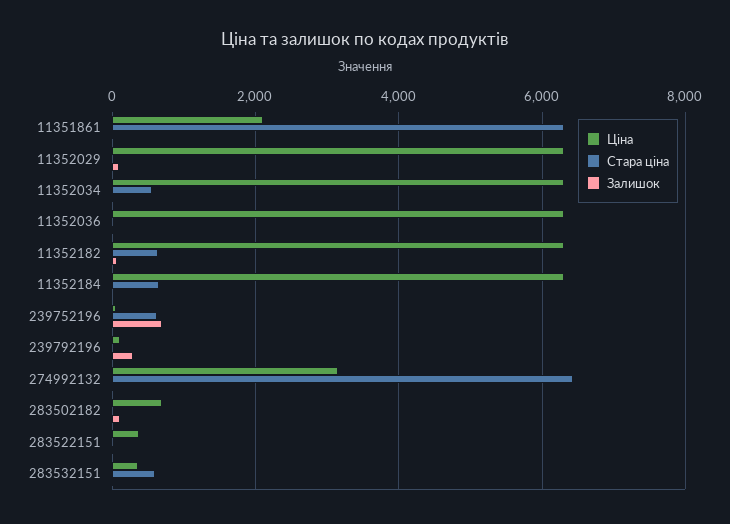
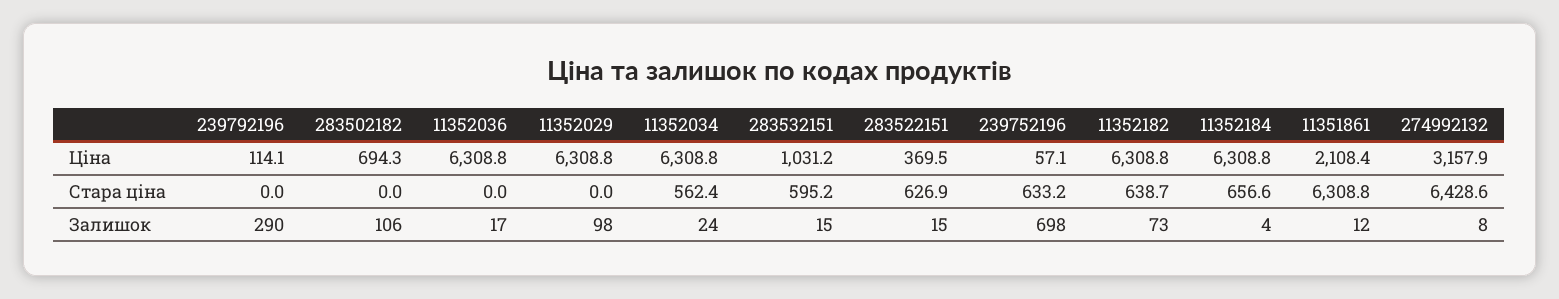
Стара ціна, 283522151: 0 -> 626.9
Ціна, 283532151: 400 -> 1031.2

